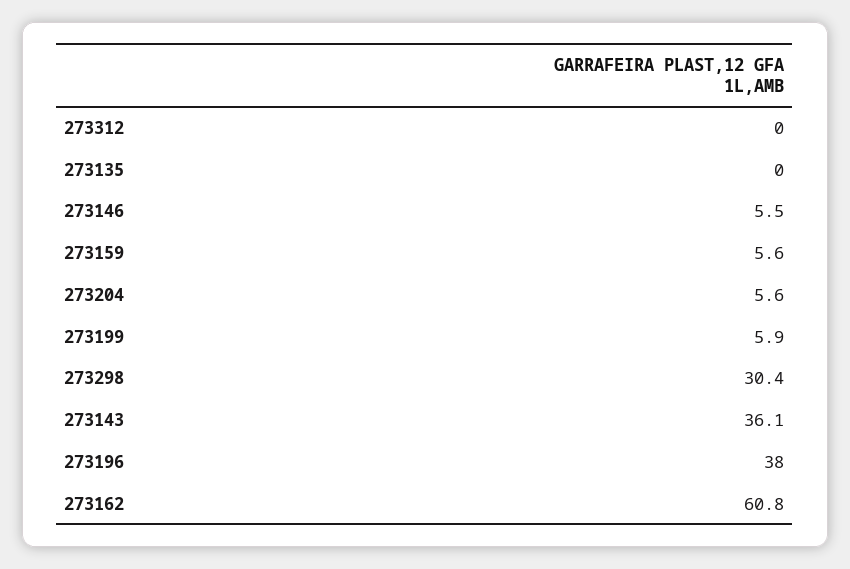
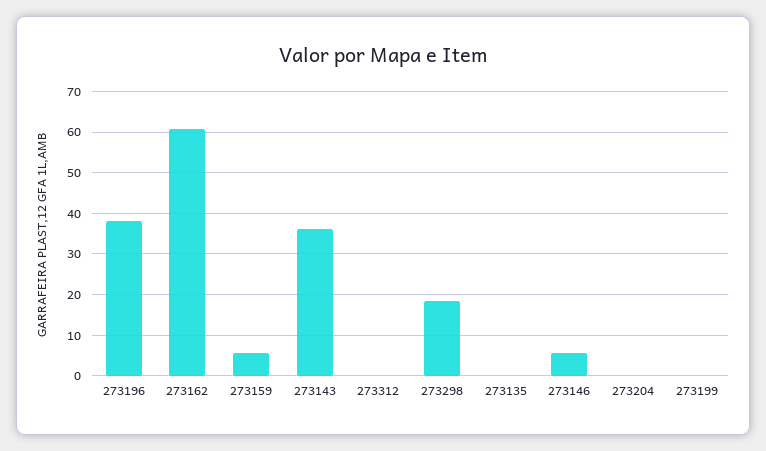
273204: 5.6 -> 0
273199: 5.9 -> 0
273298: 30.4 -> 18

